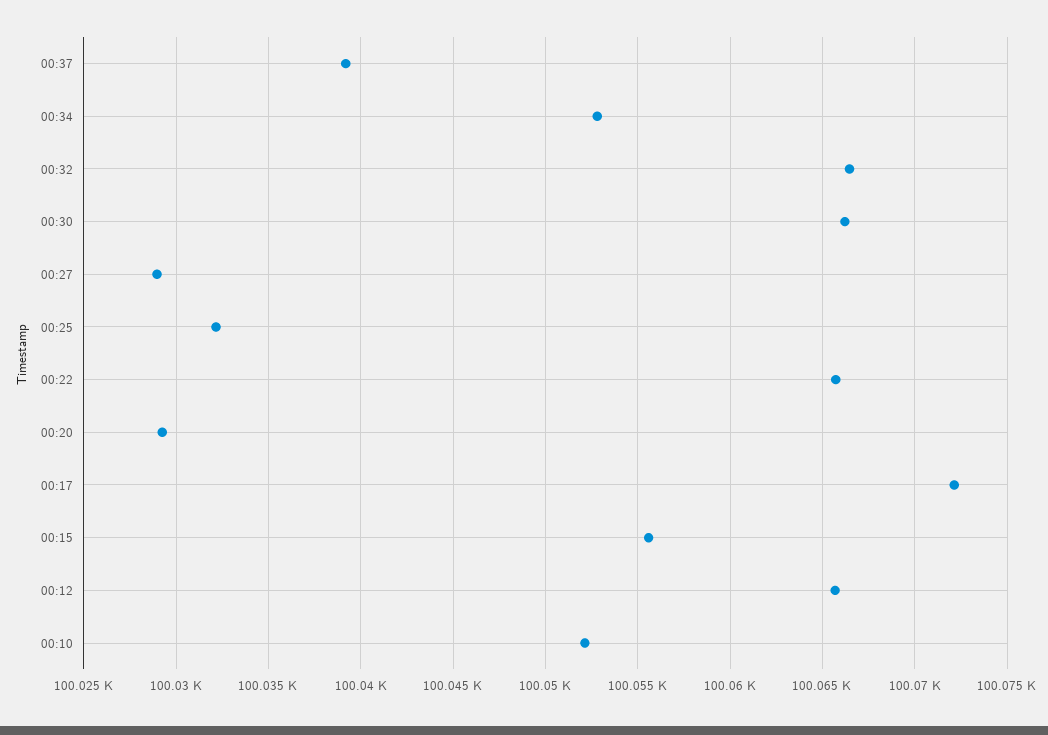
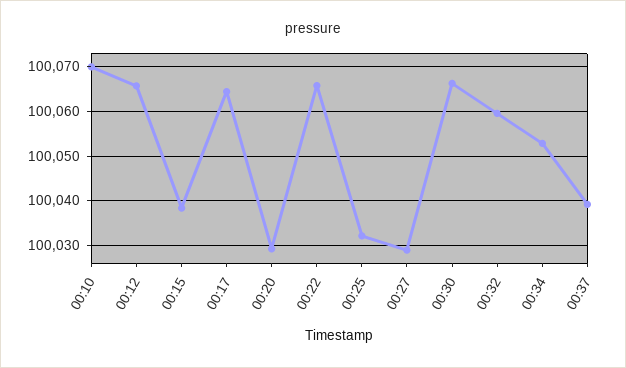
00:32: 100066.5 -> 100060
00:17: 100072 -> 100064
00:15: 100055.5 -> 100038
00:10: 100052 -> 100070

